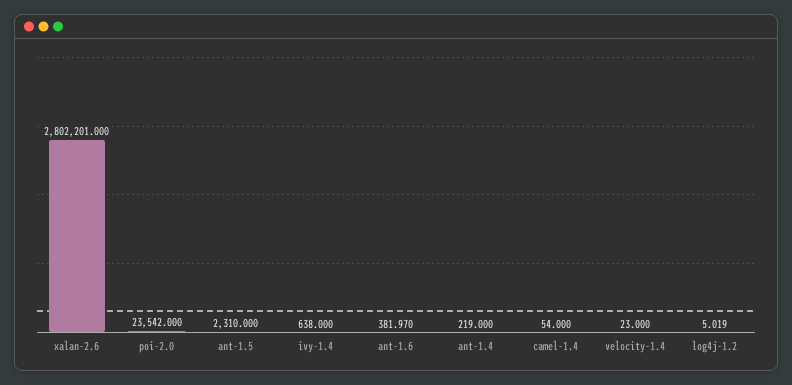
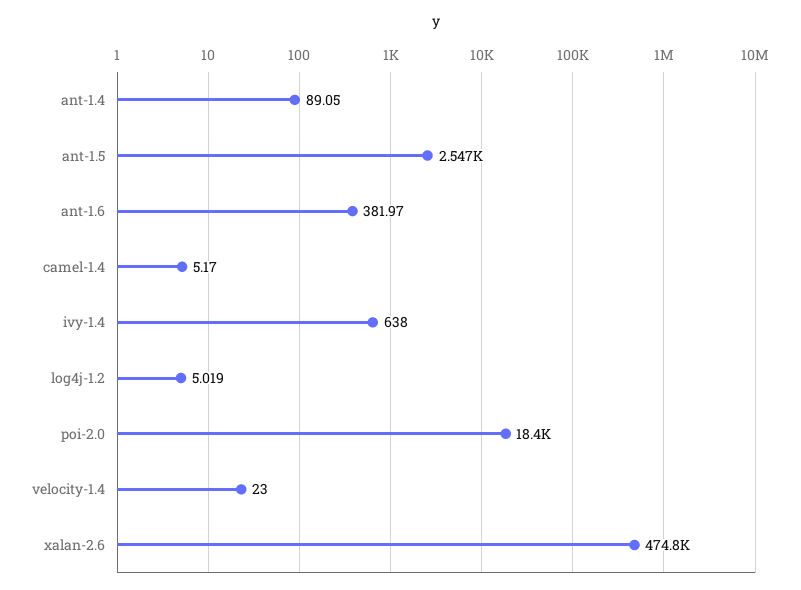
xalan-2.6: 2802201 -> 474800
poi-2.0: 23542 -> 18400
ant-1.5: 2310 -> 2547
ant-1.4: 219 -> 89.05
camel-1.4: 54 -> 5.17

